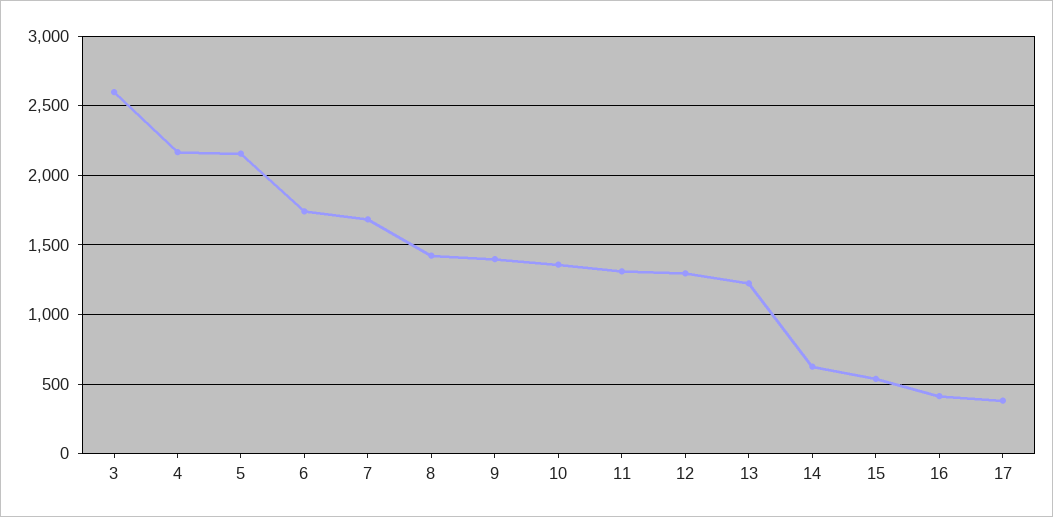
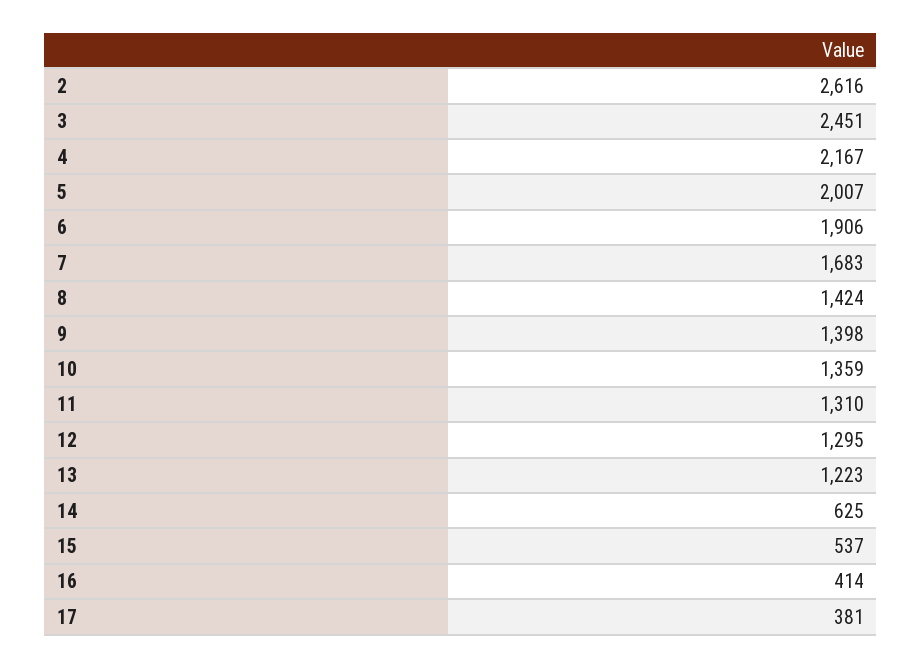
3: 2600 -> 2451
5: 2150 -> 2007
6: 1750 -> 1906
2: none -> 2616

